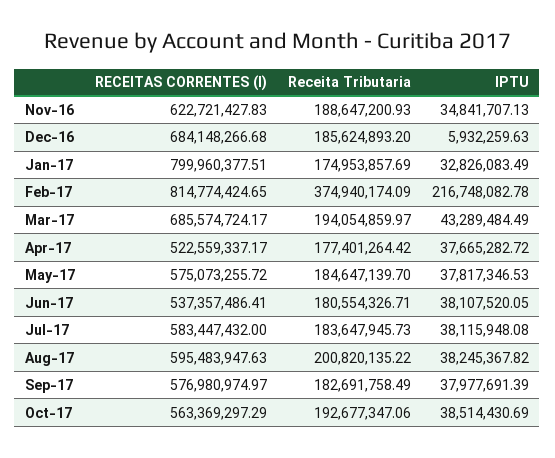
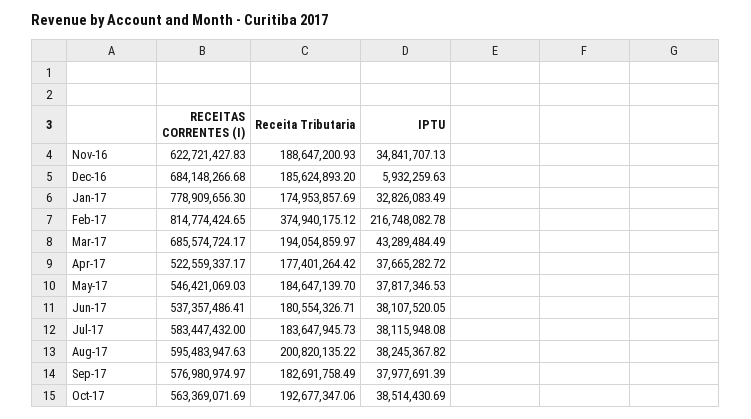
RECEITAS CORRENTES (I), Jan-17: 799960377.51 -> 778909656.3
Receita Tributaria, Feb-17: 374940174.09 -> 374940175.12
RECEITAS CORRENTES (I), May-17: 575073255.72 -> 546421069.03
RECEITAS CORRENTES (I), Oct-17: 563369297.29 -> 563369071.69

